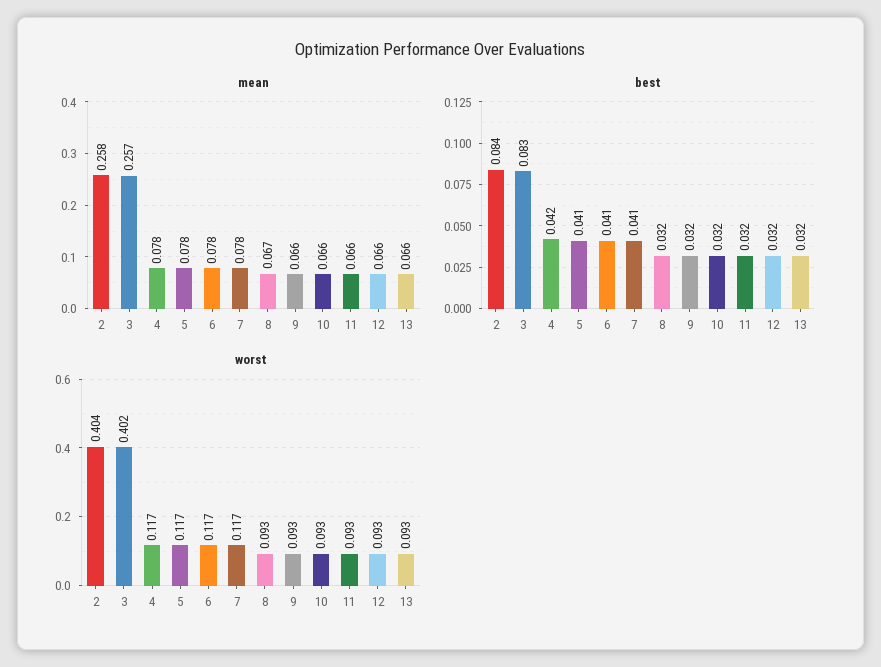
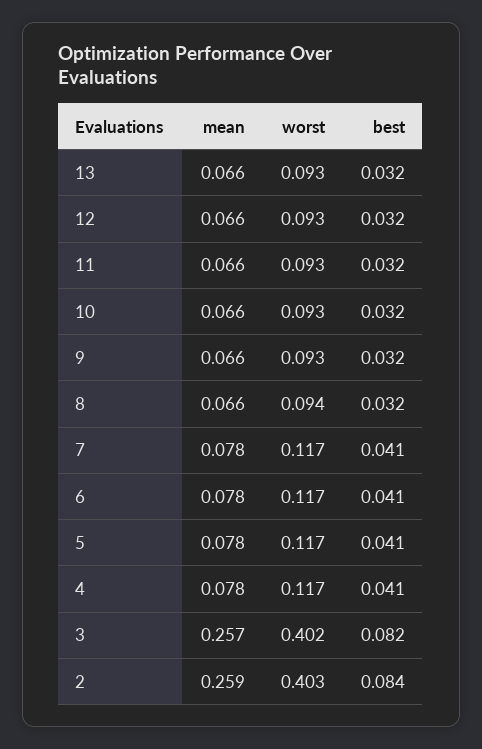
mean, 2: 0.258 -> 0.259
mean, 8: 0.067 -> 0.066
best, 3: 0.083 -> 0.082
best, 4: 0.042 -> 0.041
worst, 2: 0.404 -> 0.403
worst, 8: 0.093 -> 0.094

